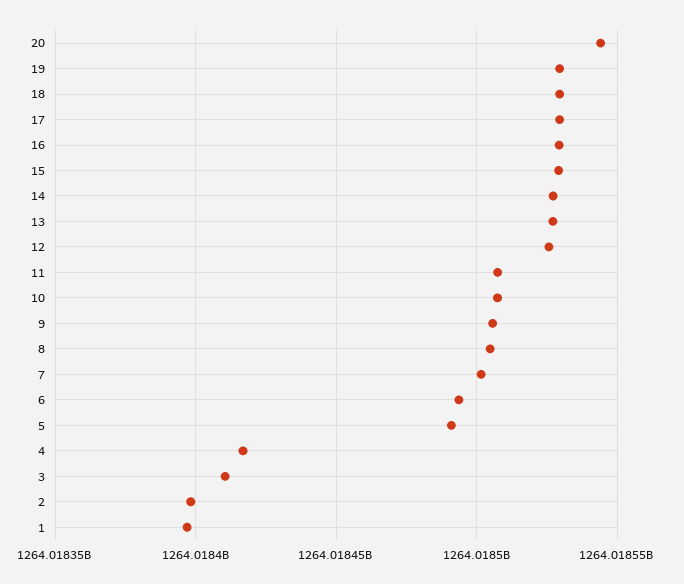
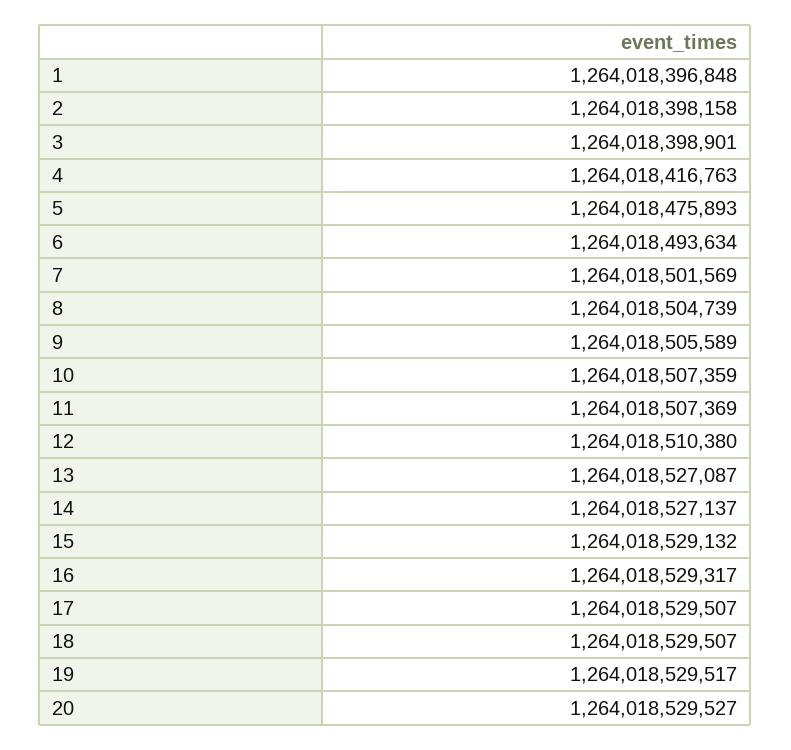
20: 1264018545000 -> 1264018529527
12: 1264018525000 -> 1264018510380
5: 1264018490000 -> 1264018475893
3: 1264018410000 -> 1264018398901

